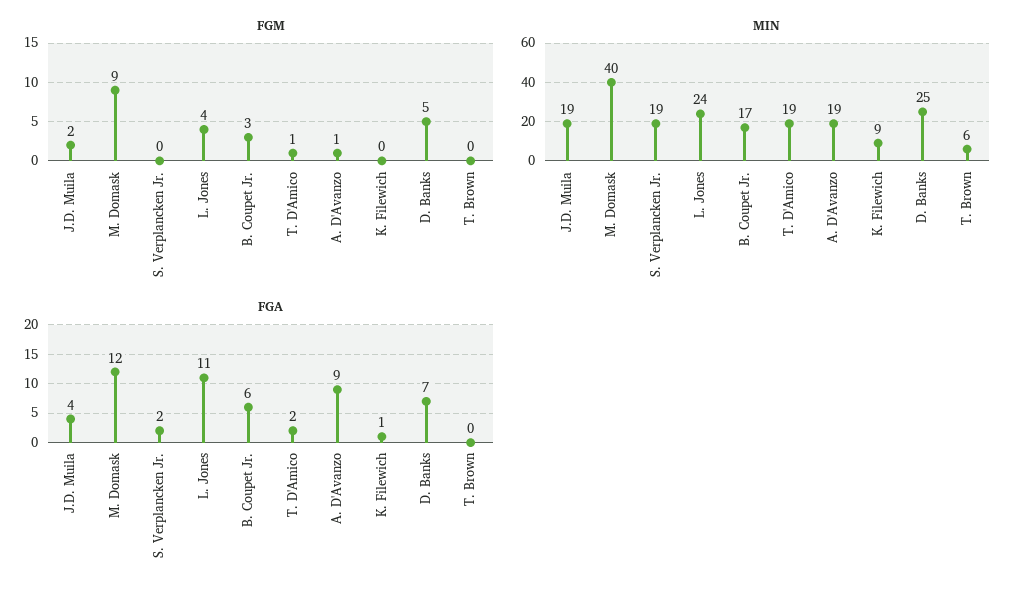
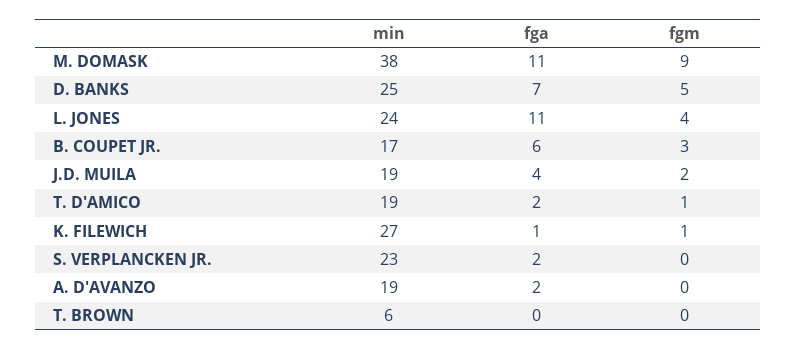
FGM, A. D'Avanzo: 1 -> 0
FGM, K. Filewich: 0 -> 1
MIN, M. Domask: 40 -> 38
MIN, S. Verplancken Jr.: 19 -> 23
MIN, K. Filewich: 9 -> 27
FGA, M. Domask: 12 -> 11
FGA, A. D'Avanzo: 9 -> 2

